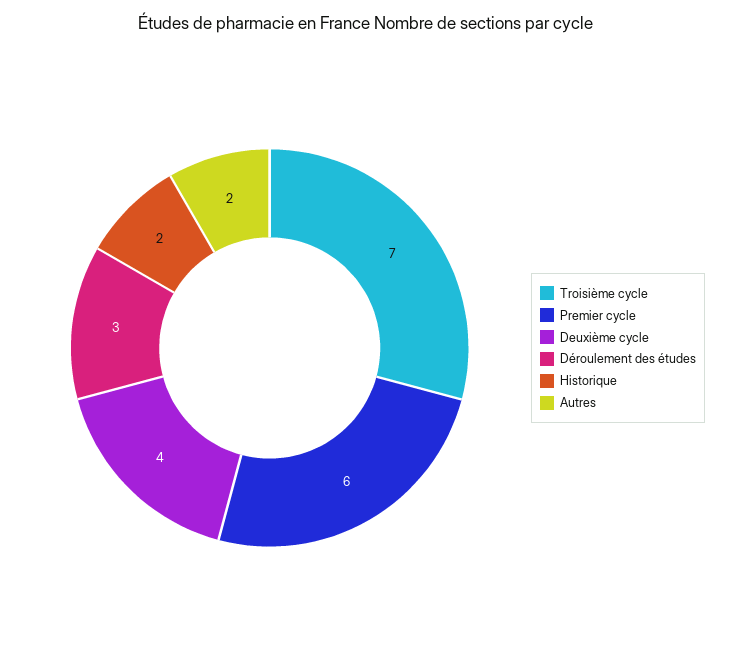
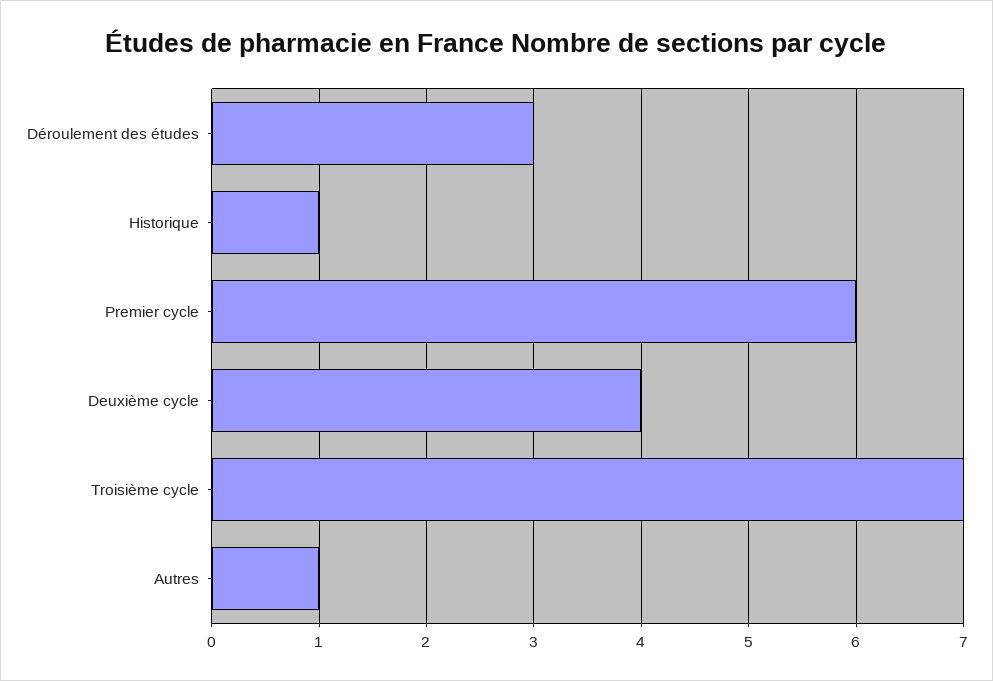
Historique: 2 -> 1
Autres: 2 -> 1

